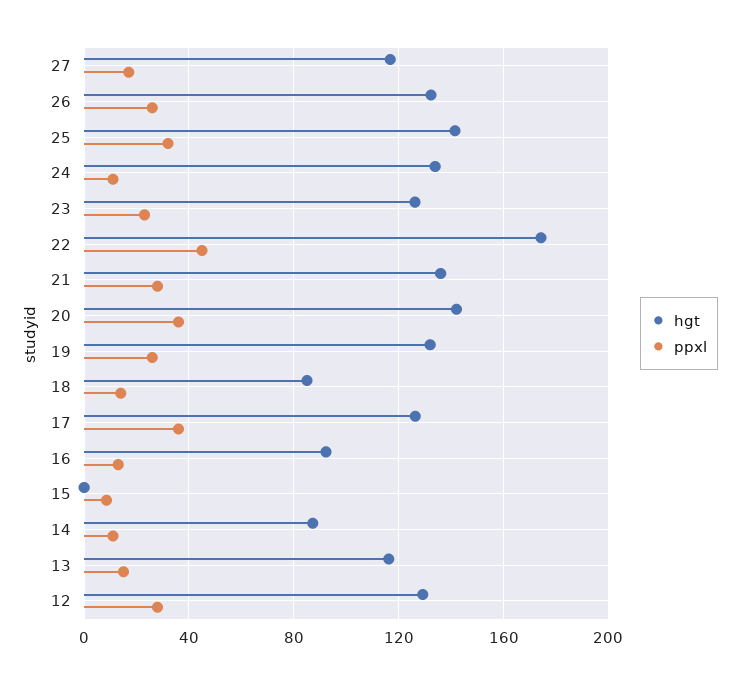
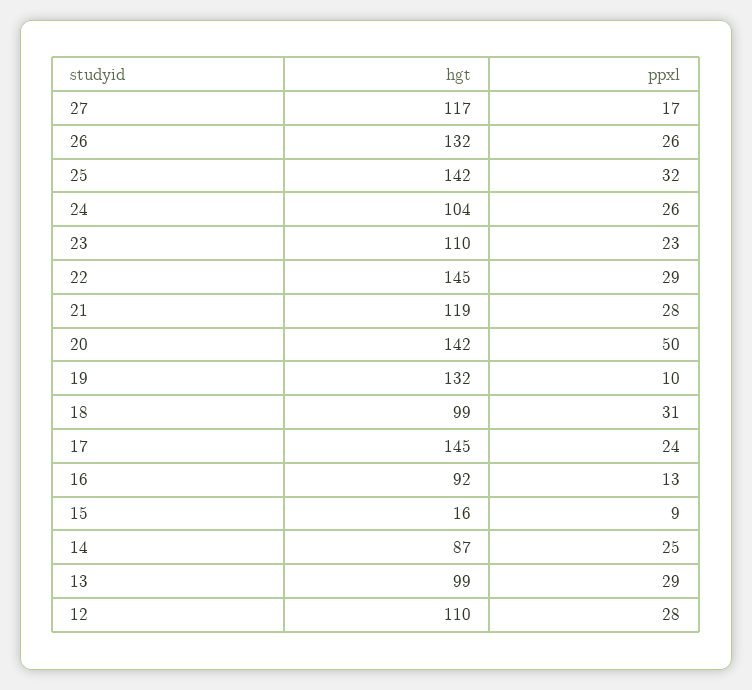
hgt, 24: 135 -> 104
ppxl, 24: 10 -> 26
hgt, 23: 125 -> 110
hgt, 22: 175 -> 145
ppxl, 22: 45 -> 29
hgt, 21: 135 -> 119
ppxl, 20: 35 -> 50
ppxl, 19: 25 -> 10
hgt, 18: 85 -> 99
ppxl, 18: 15 -> 31
hgt, 17: 125 -> 145
ppxl, 17: 35 -> 24
hgt, 15: 0 -> 16
ppxl, 14: 10 -> 25
hgt, 13: 115 -> 99
ppxl, 13: 15 -> 29
hgt, 12: 130 -> 110

